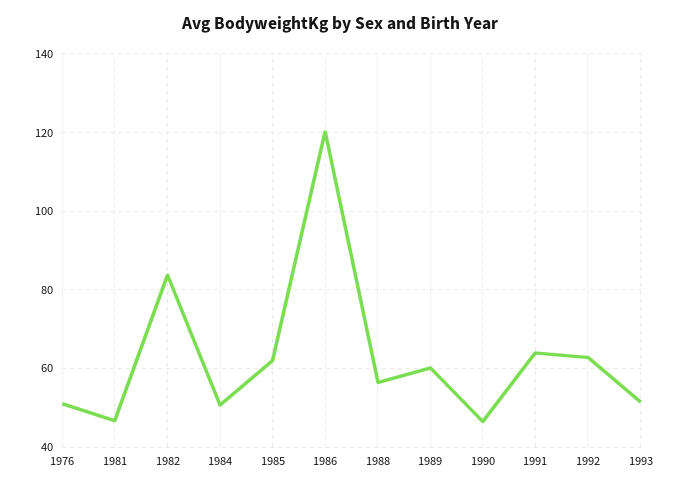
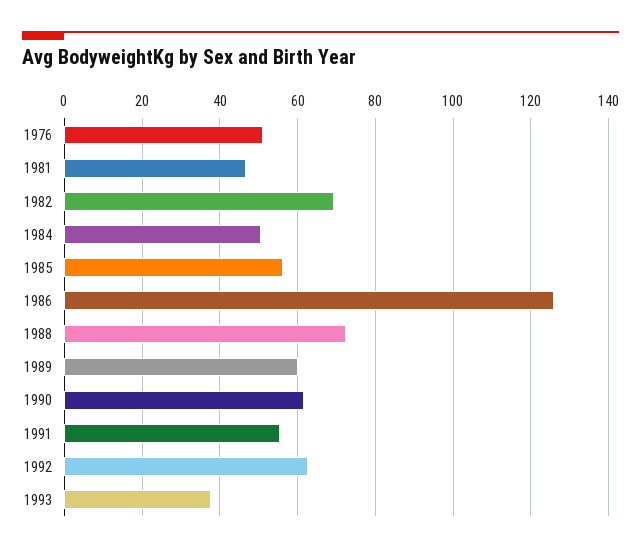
1982: 84 -> 70
1985: 62 -> 56
1986: 120 -> 126
1988: 56 -> 72
1990: 46 -> 62
1991: 64 -> 56
1993: 52 -> 38

